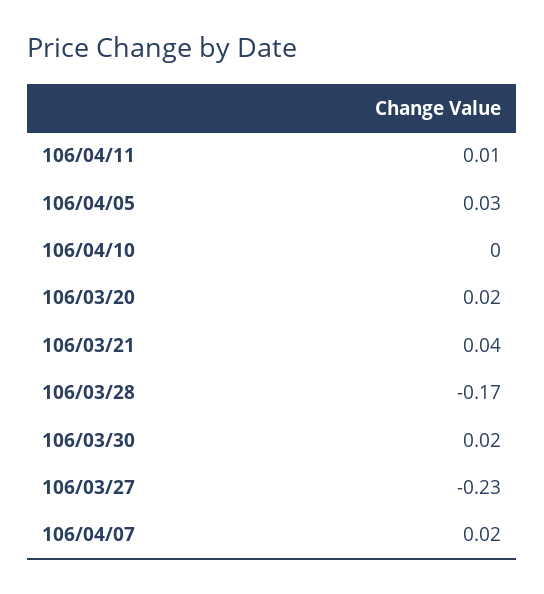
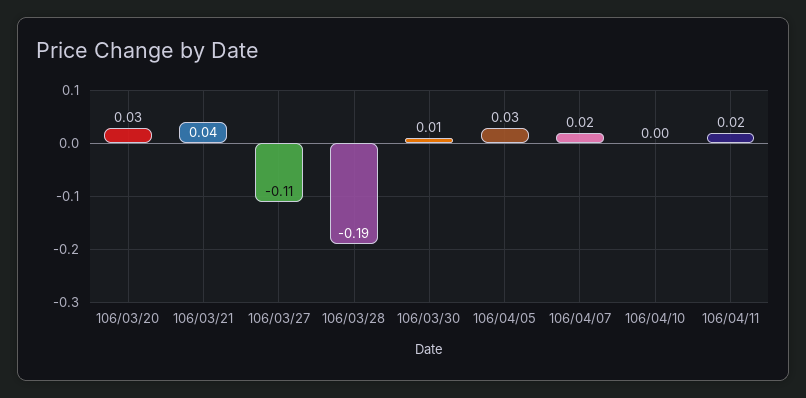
106/04/11: 0.01 -> 0.02
106/03/20: 0.02 -> 0.03
106/03/28: -0.17 -> -0.19
106/03/30: 0.02 -> 0.01
106/03/27: -0.23 -> -0.11

